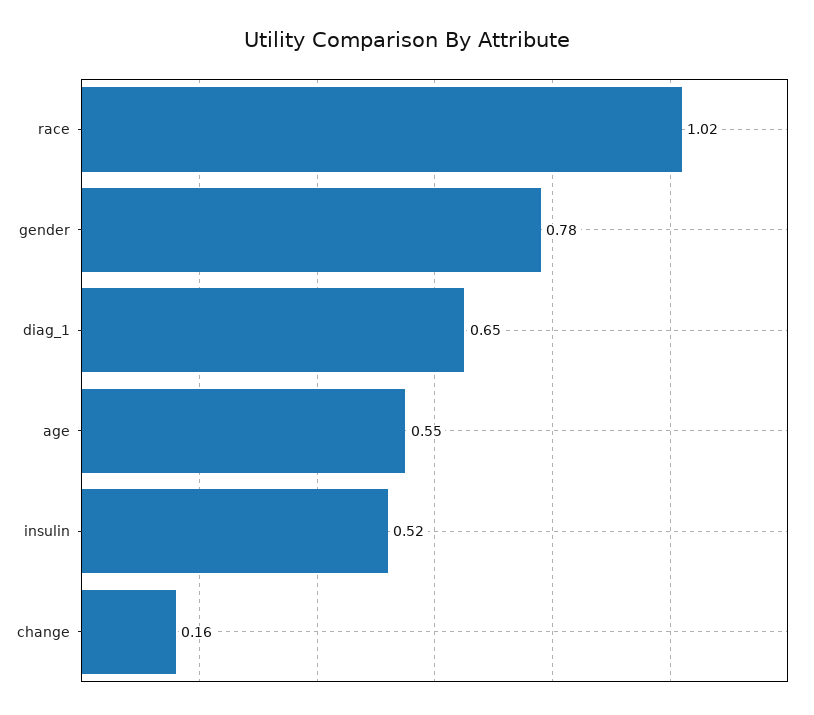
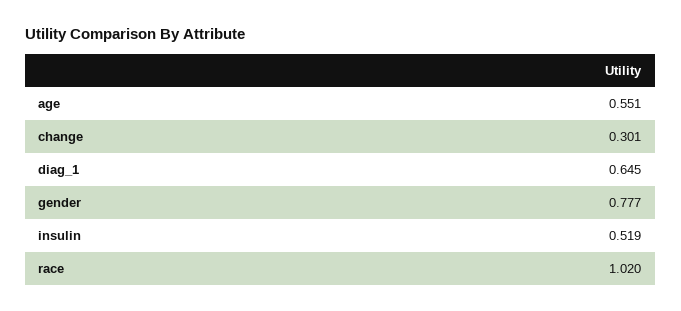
change: 0.16 -> 0.301

